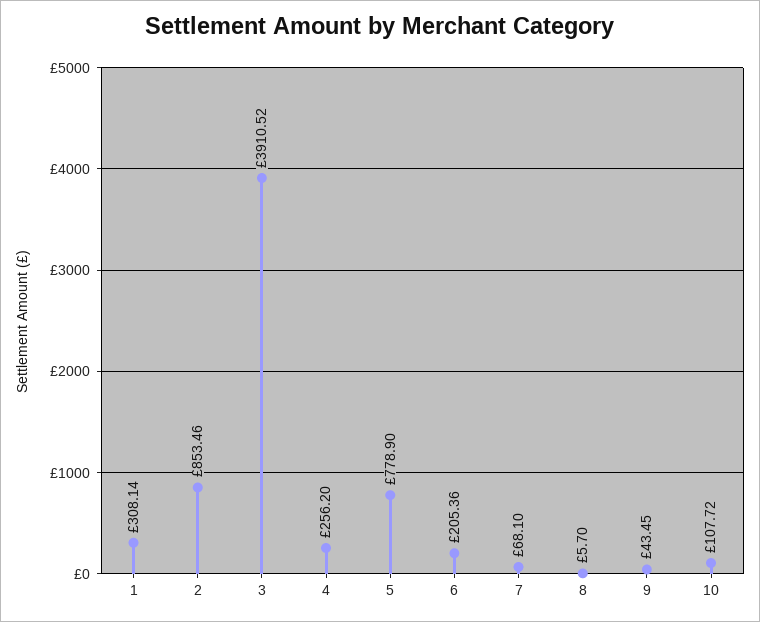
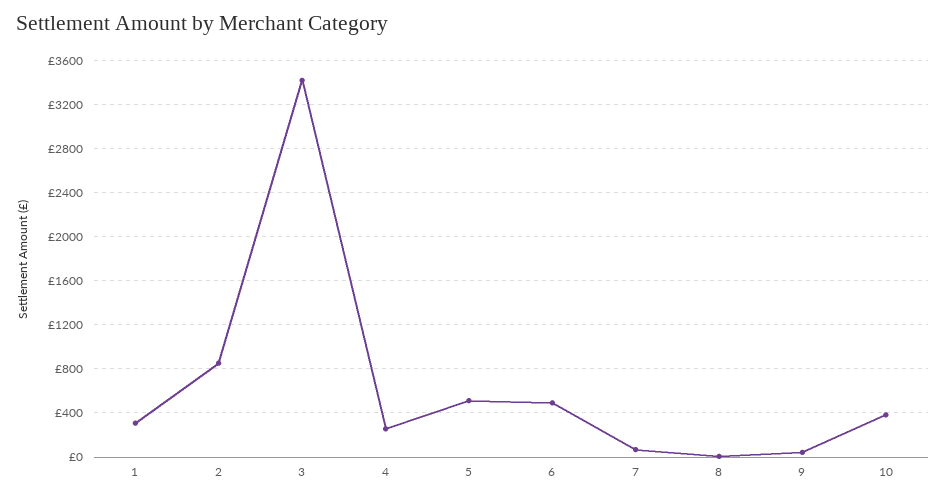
3: 3910.52 -> 3400
5: 778.9 -> 500
6: 205.36 -> 500
10: 107.72 -> 400

